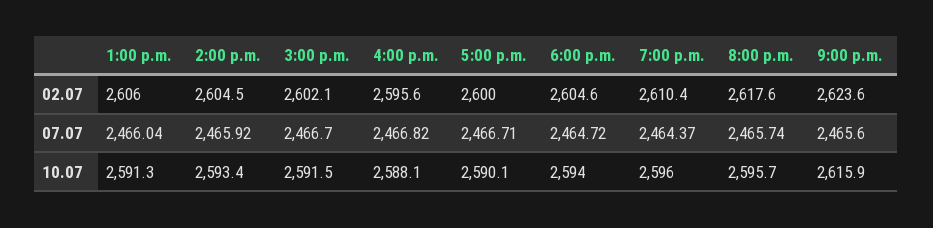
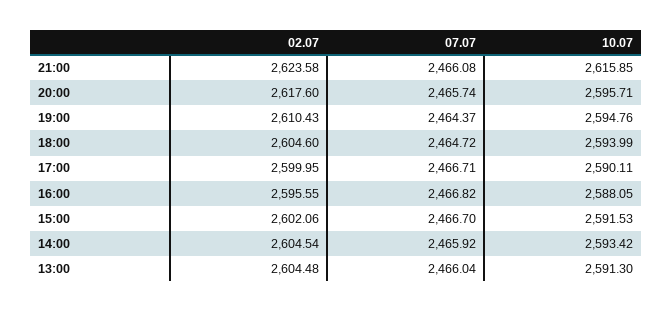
1:00 p.m., 02.07: 2606 -> 2604.48
9:00 p.m., 07.07: 2465.6 -> 2466.08
7:00 p.m., 10.07: 2596 -> 2594.76

